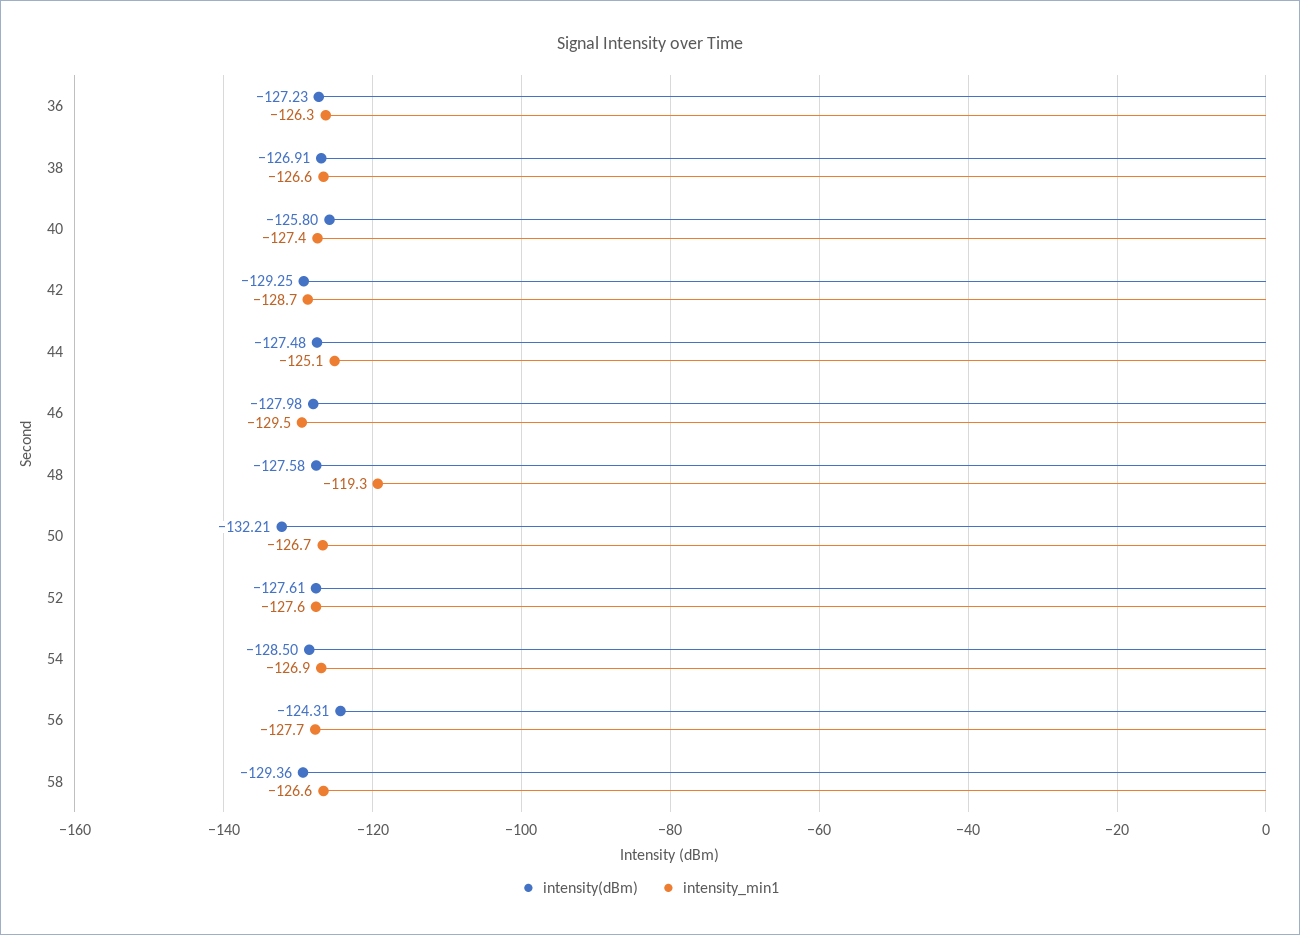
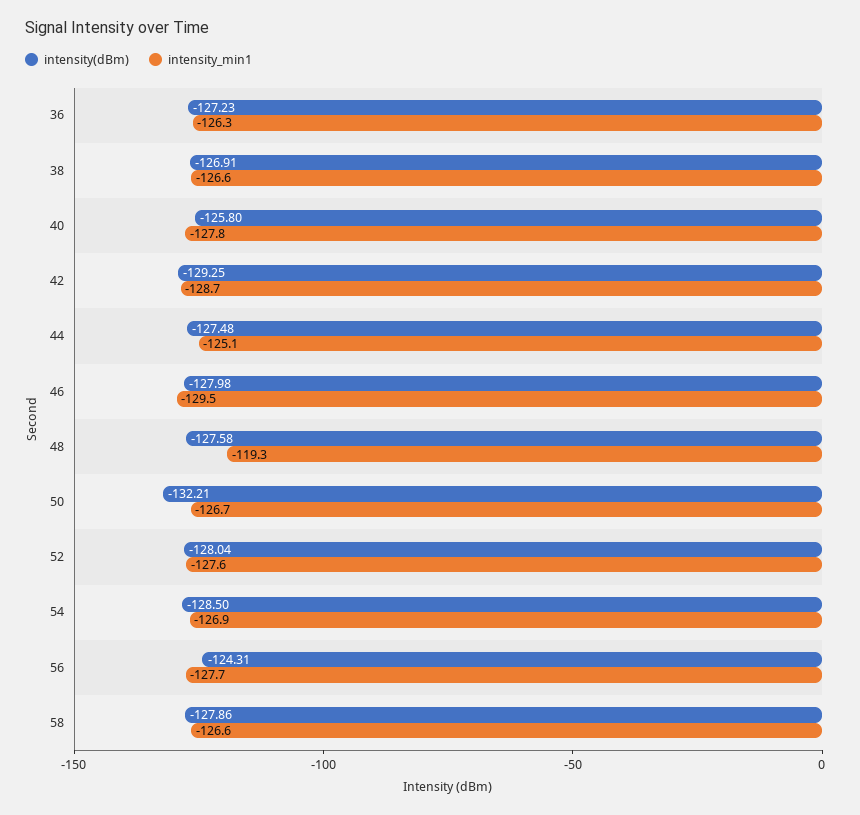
intensity_min1, 40: -127.4 -> -127.8
intensity(dBm), 52: -127.61 -> -128.04
intensity(dBm), 58: -129.36 -> -127.86

